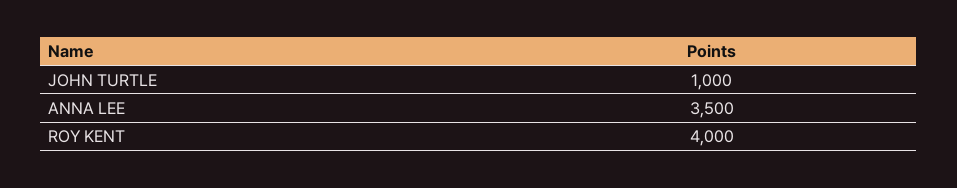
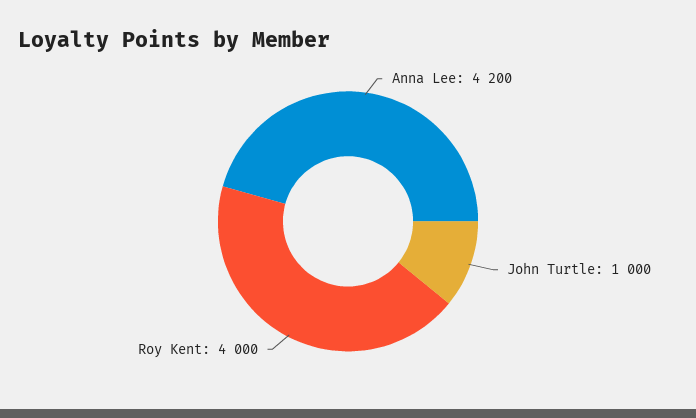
ANNA LEE: 3500 -> 4200

